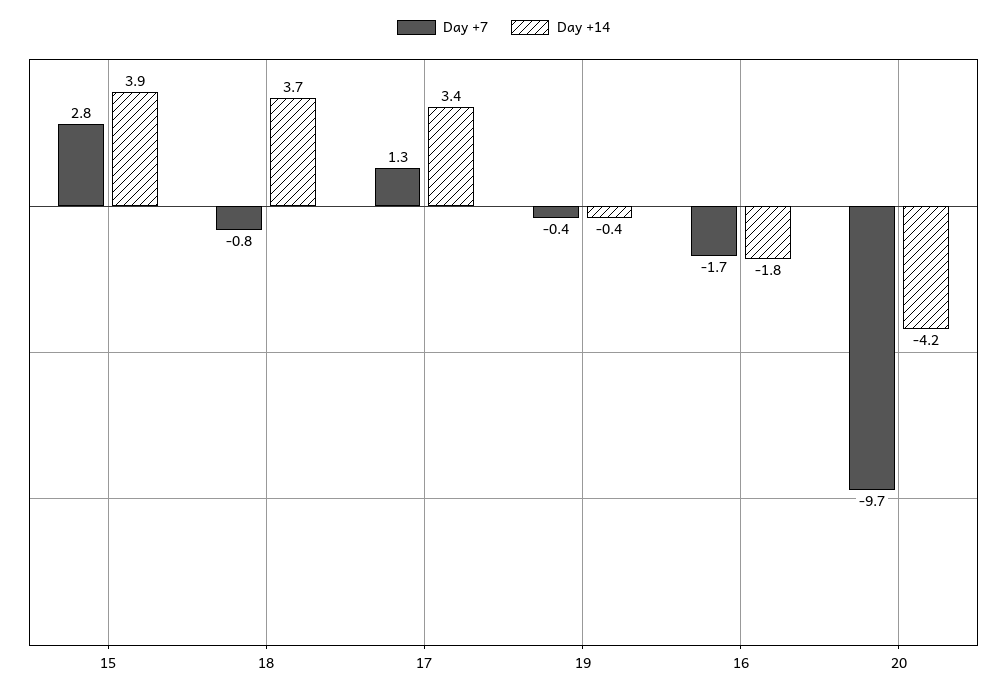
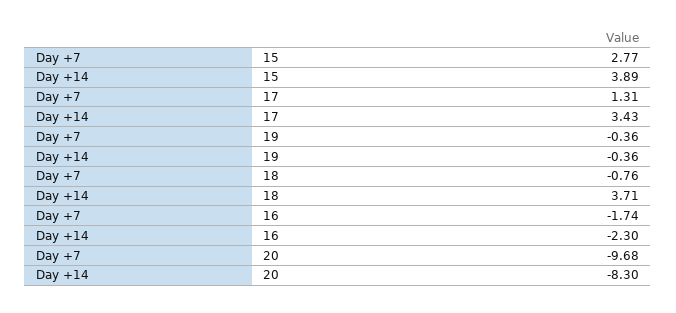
Day +14, 16: -1.8 -> -2.3
Day +14, 20: -4.2 -> -8.3

